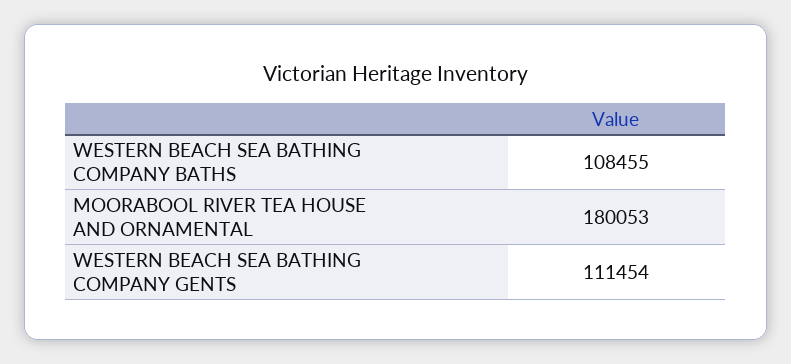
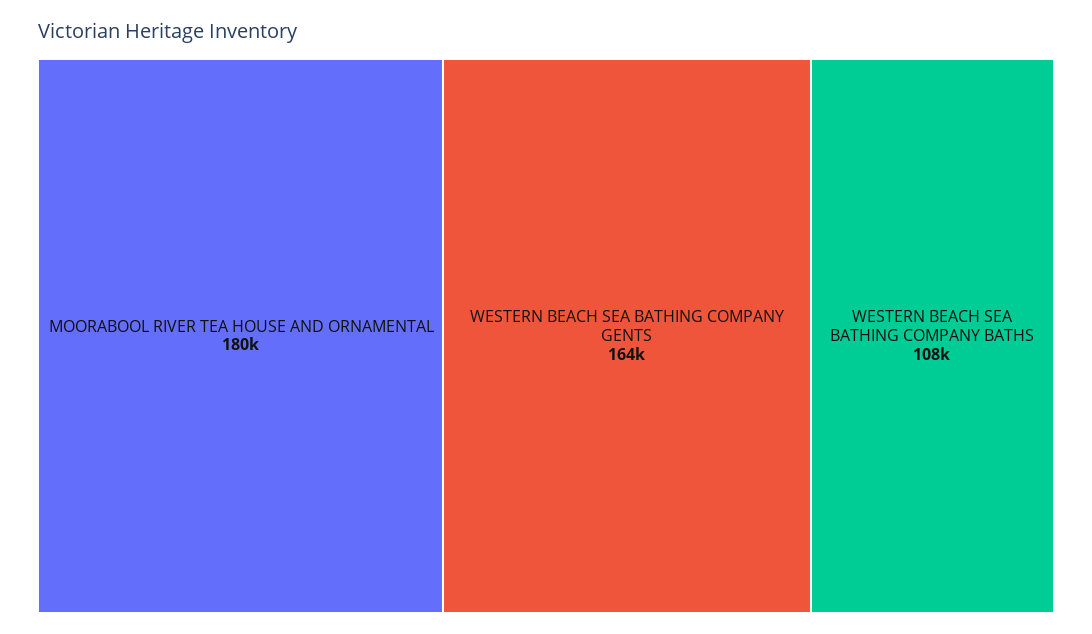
WESTERN BEACH SEA BATHING COMPANY GENTS: 111454 -> 164000

